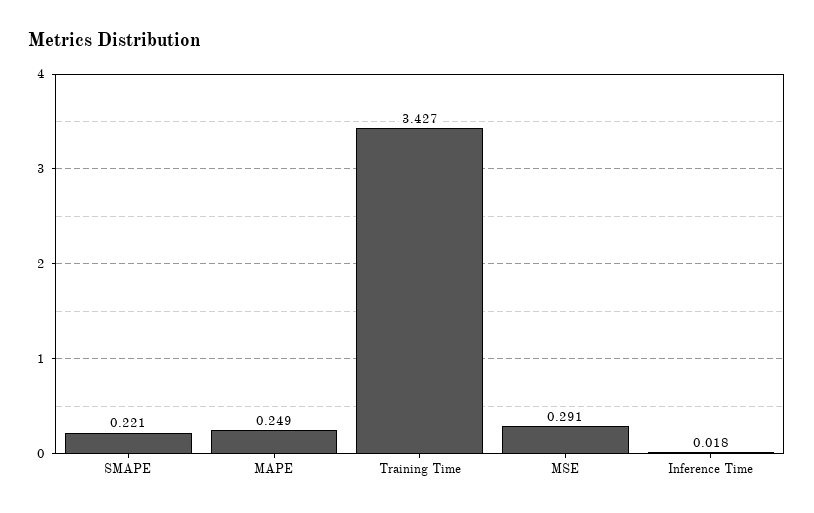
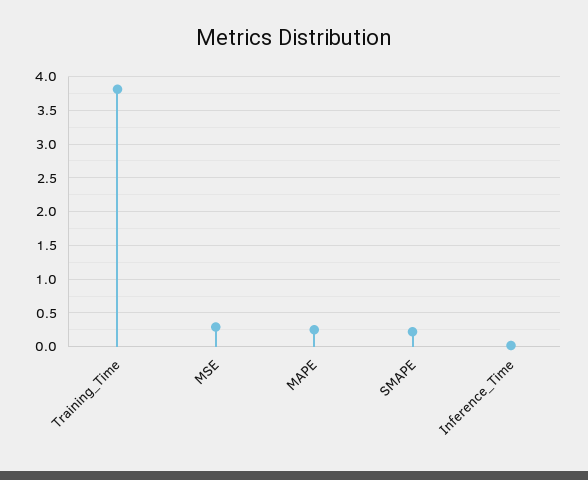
Training Time: 3.427 -> 3.8

